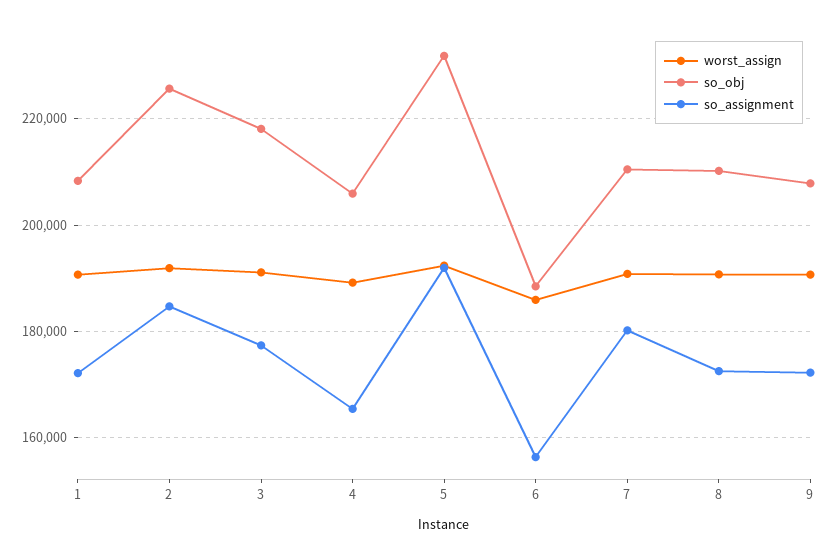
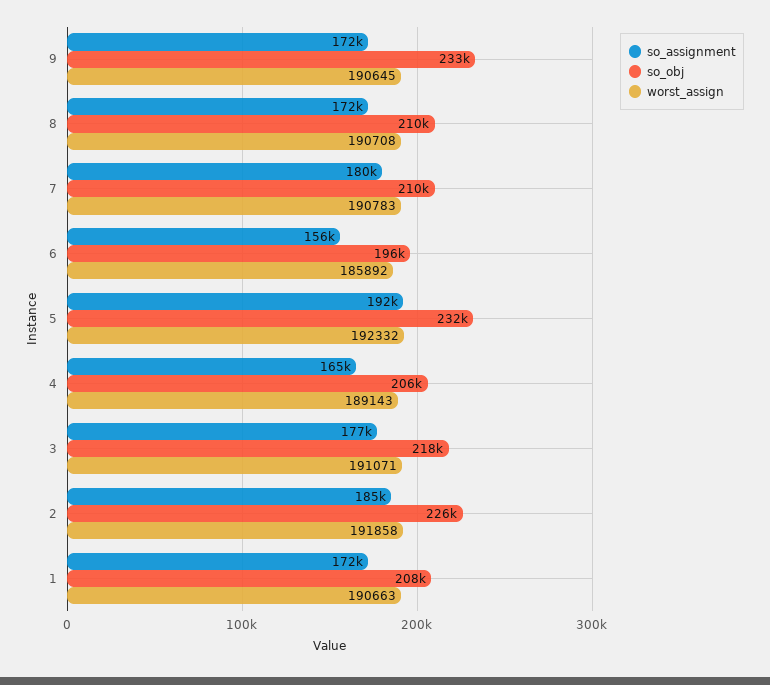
so_obj, 6: 188000 -> 196000
so_obj, 9: 208000 -> 233000

